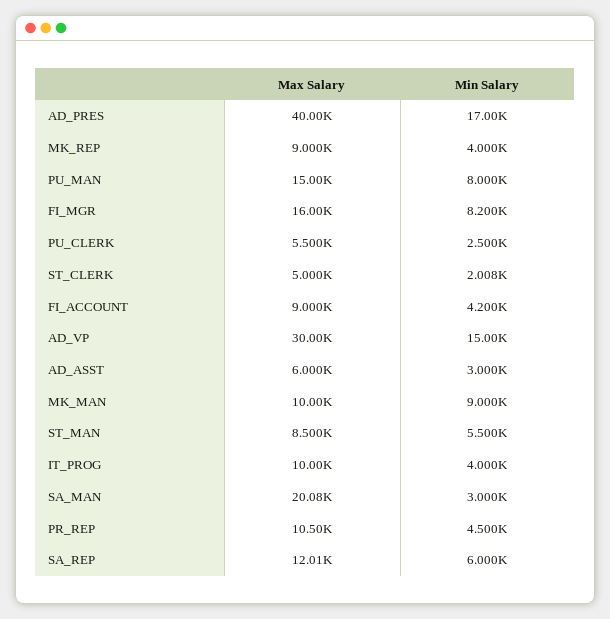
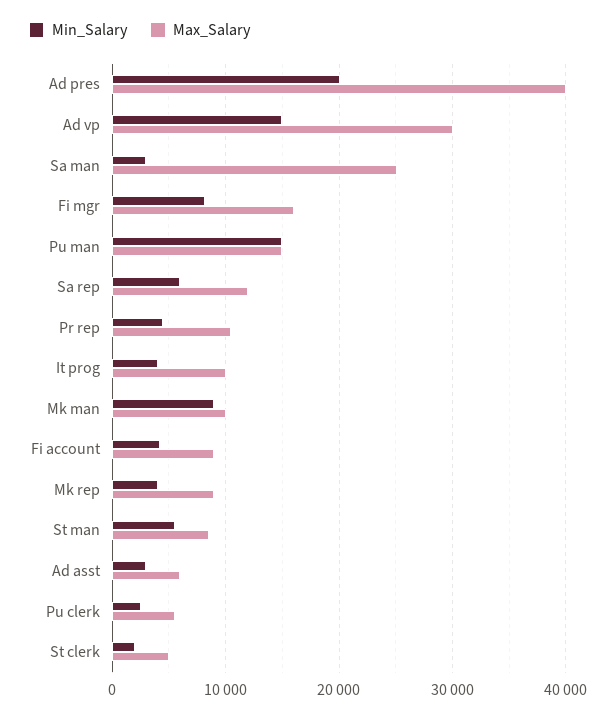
Min Salary, AD_PRES: 17000 -> 20000
Min Salary, PU_MAN: 8000 -> 15000
Max Salary, SA_MAN: 20080 -> 25000

